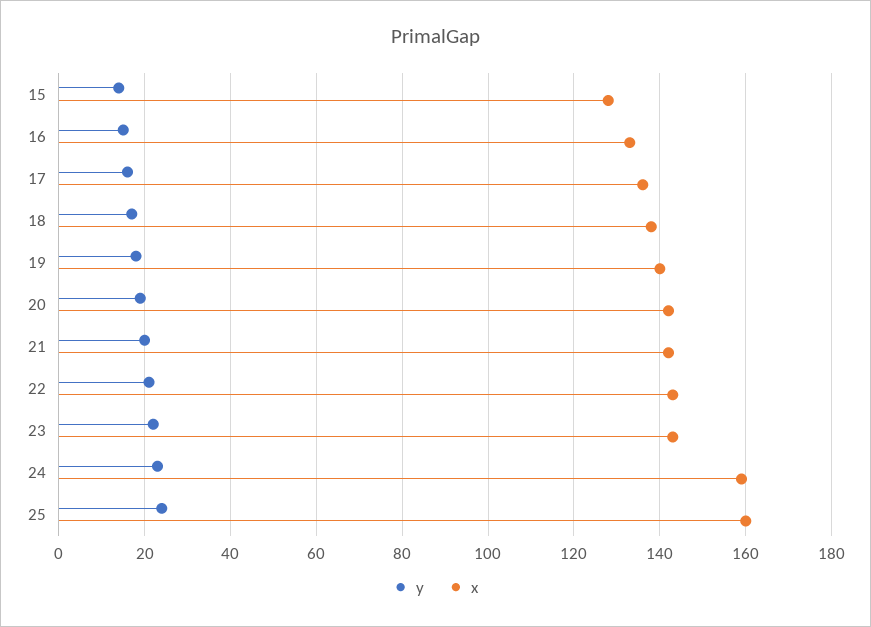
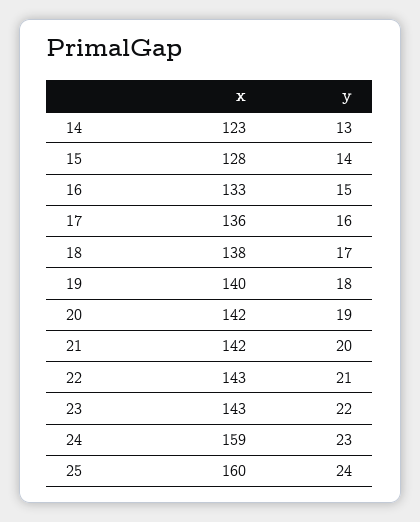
x, 14: none -> 123
y, 14: none -> 13

